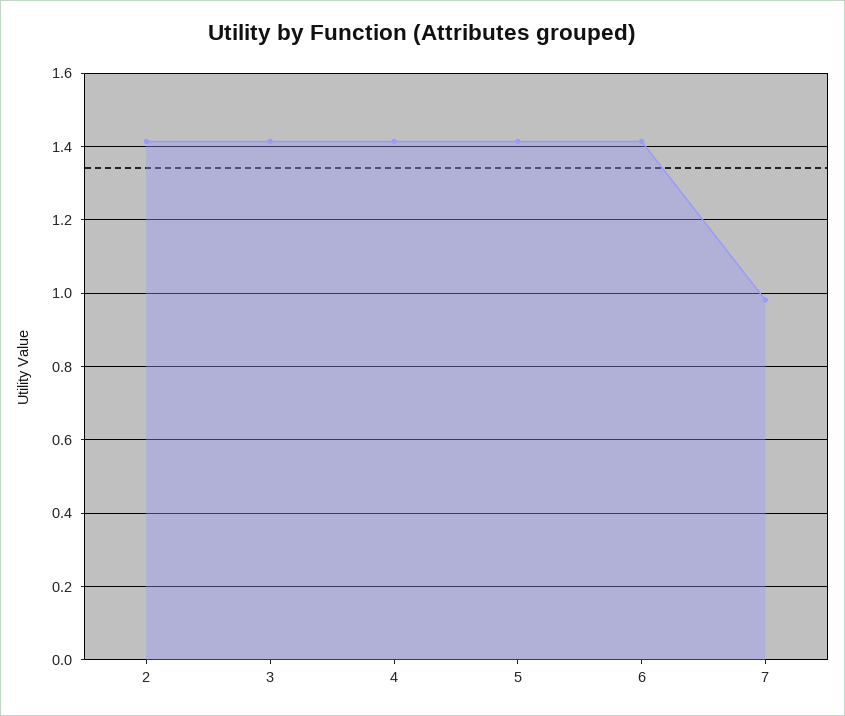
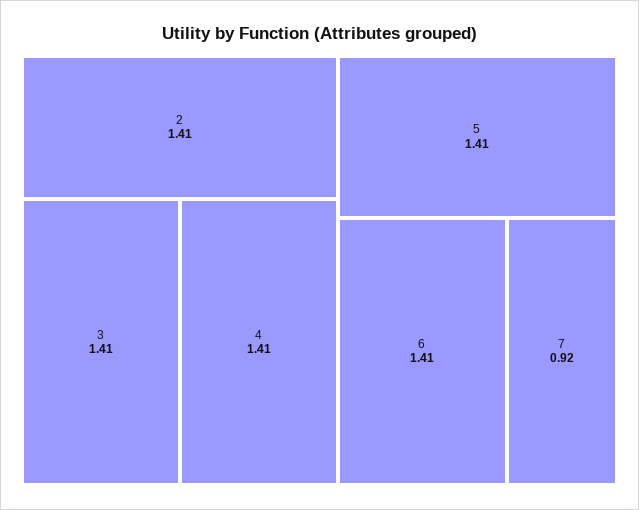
7: 0.98 -> 0.92

